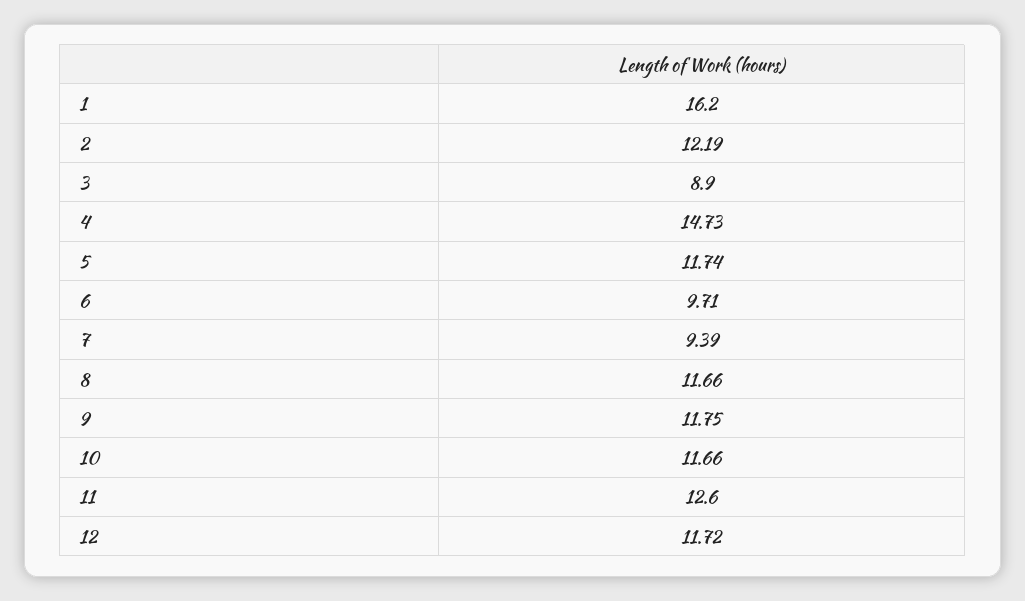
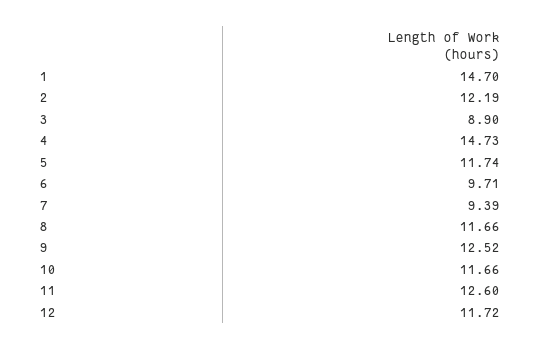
1: 16.2 -> 14.7
9: 11.75 -> 12.52

